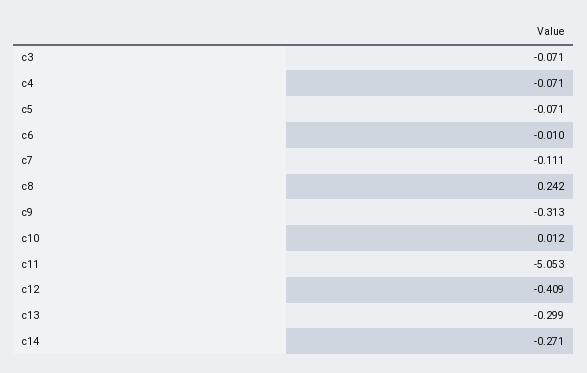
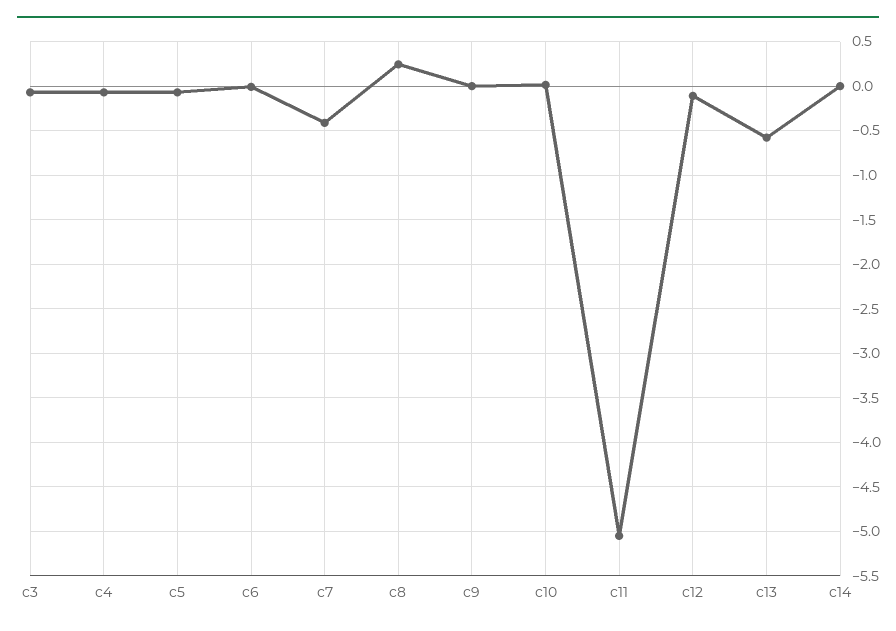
c7: -0.111 -> -0.4
c9: -0.313 -> 0
c12: -0.409 -> -0.1
c13: -0.299 -> -0.6
c14: -0.271 -> 0

